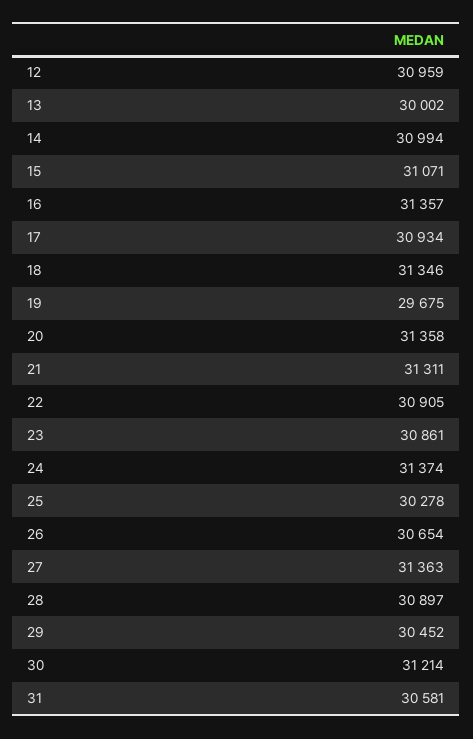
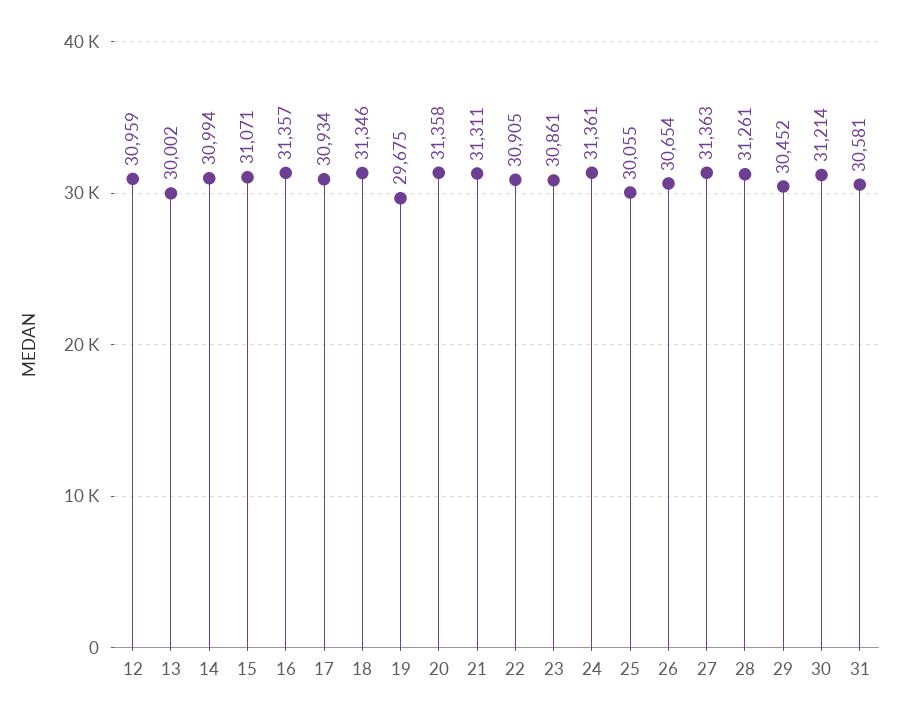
24: 31374 -> 31361
25: 30278 -> 30055
28: 30897 -> 31261

